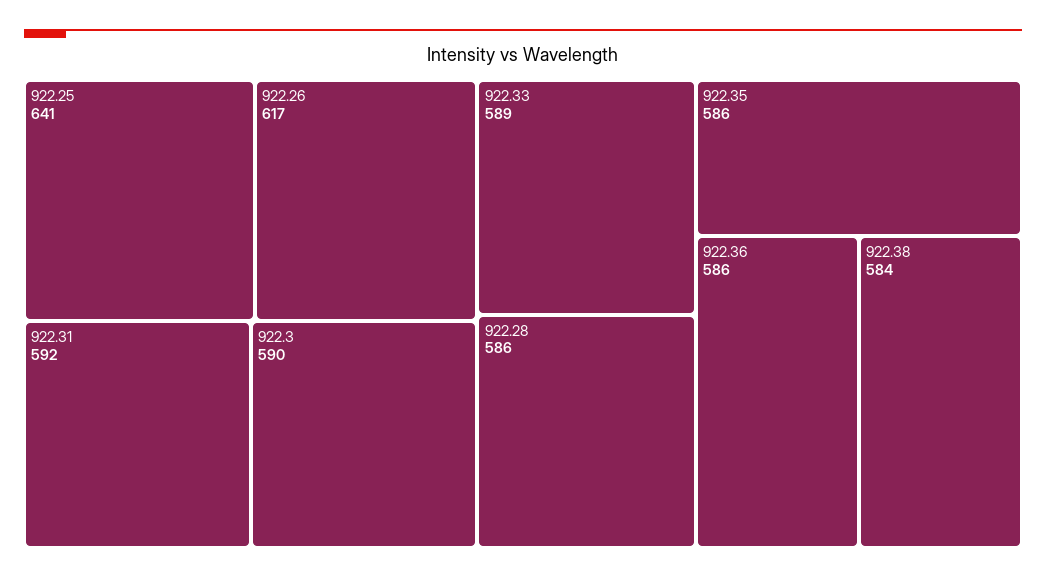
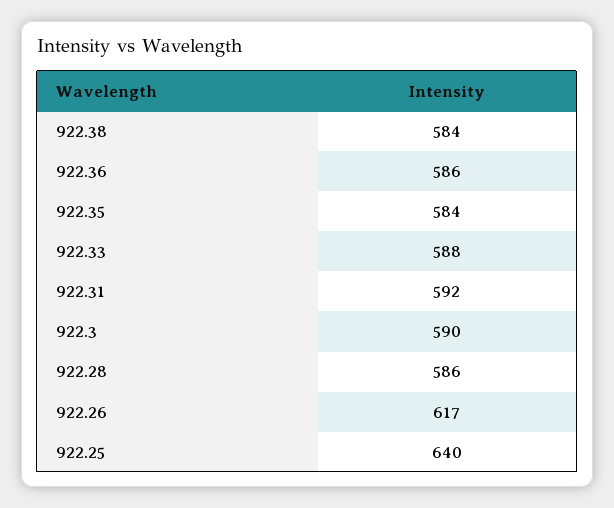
922.25: 641 -> 640
922.33: 589 -> 588
922.35: 586 -> 584

